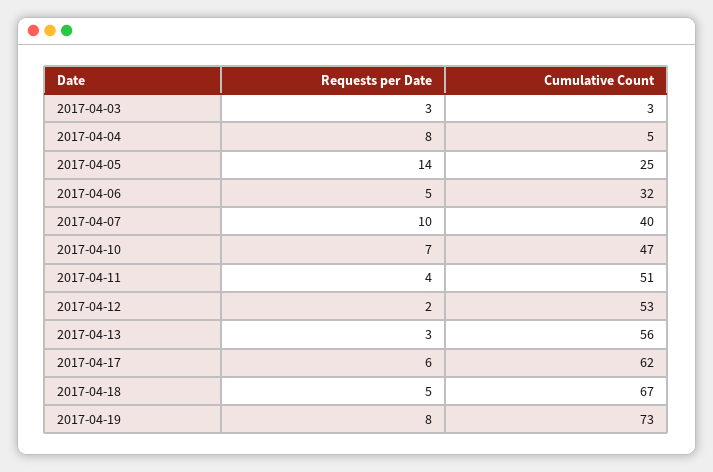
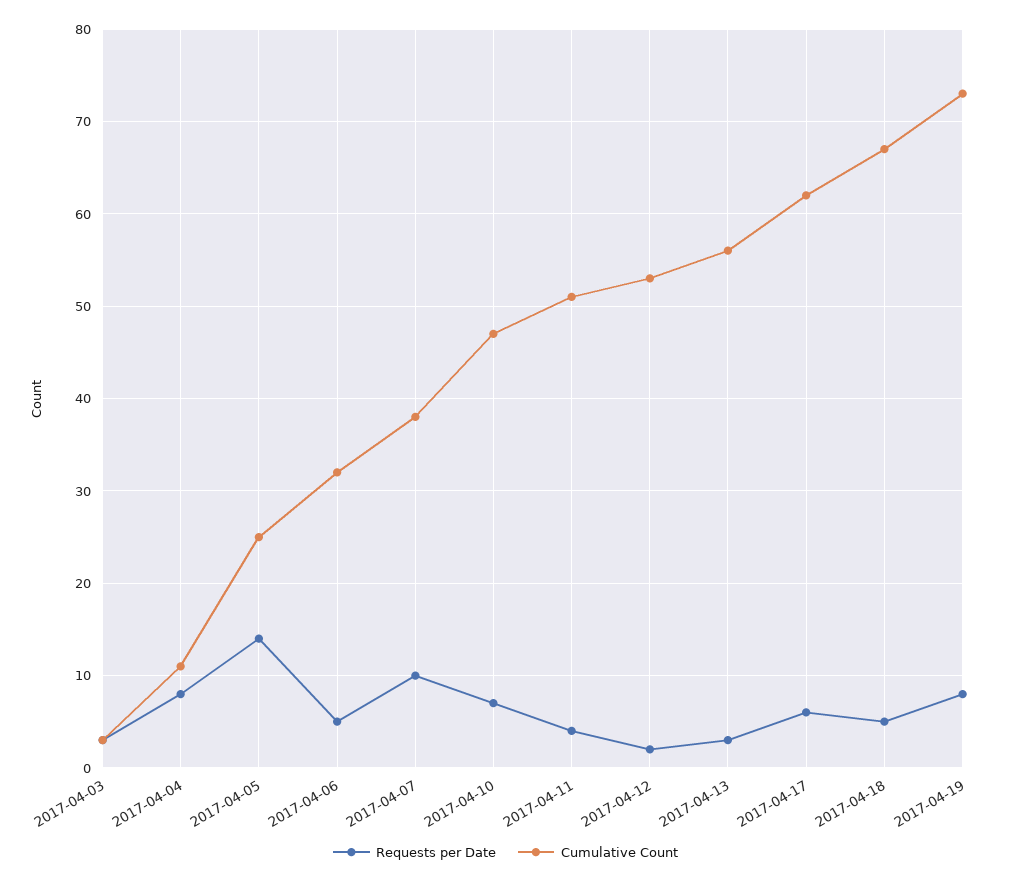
Cumulative Count, 2017-04-04: 5 -> 11
Cumulative Count, 2017-04-07: 40 -> 38

